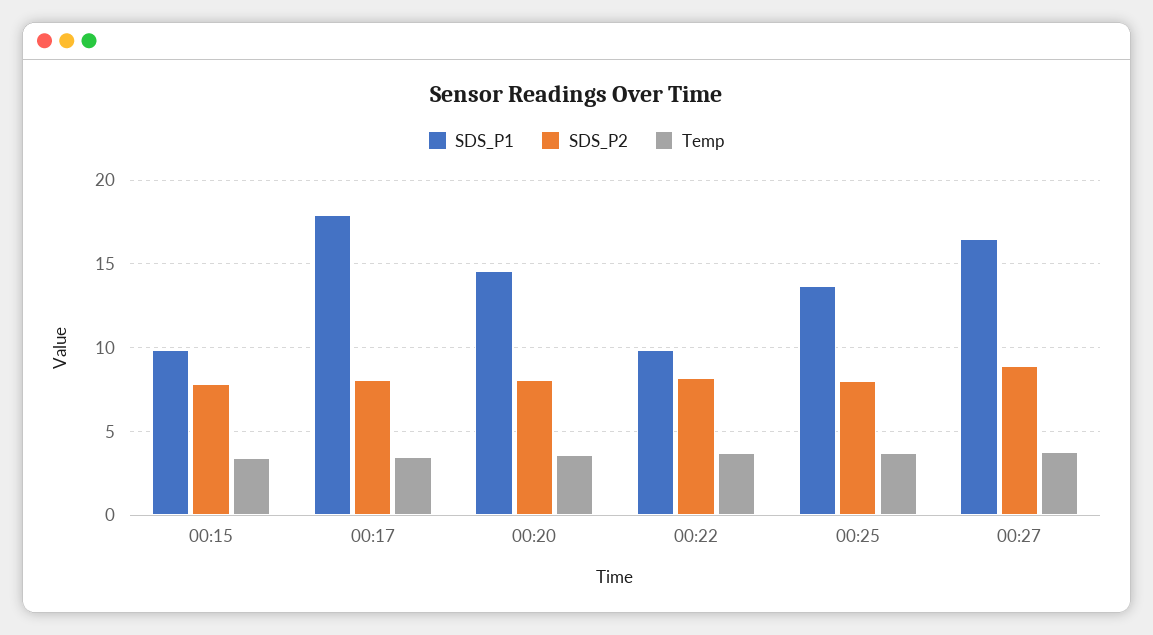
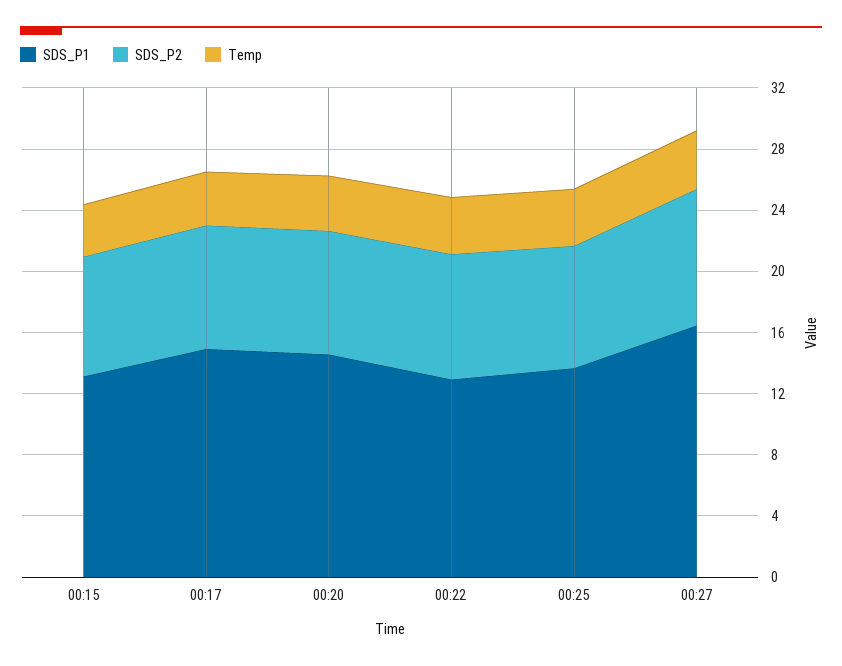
SDS_P1, 00:15: 10 -> 13
SDS_P1, 00:17: 18 -> 15
SDS_P1, 00:22: 10 -> 13

